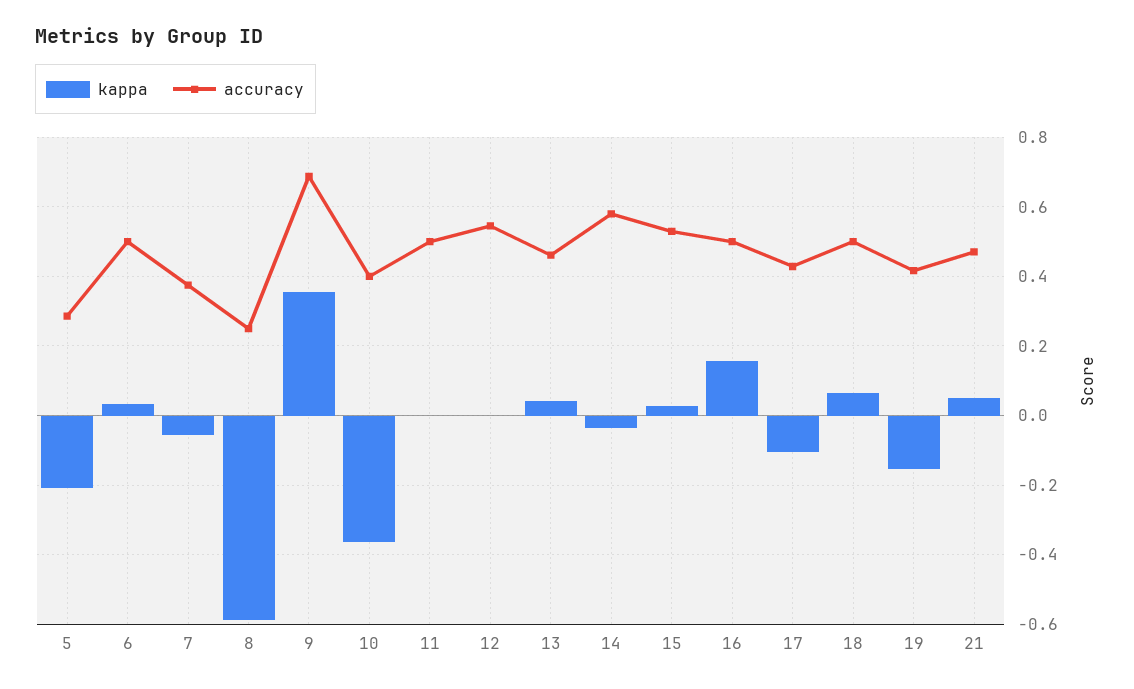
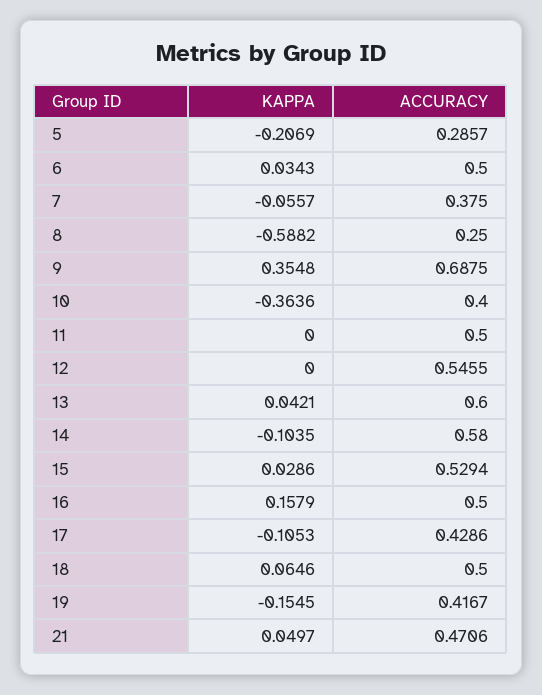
accuracy, 13: 0.46 -> 0.6
kappa, 14: -0.04 -> -0.1035

